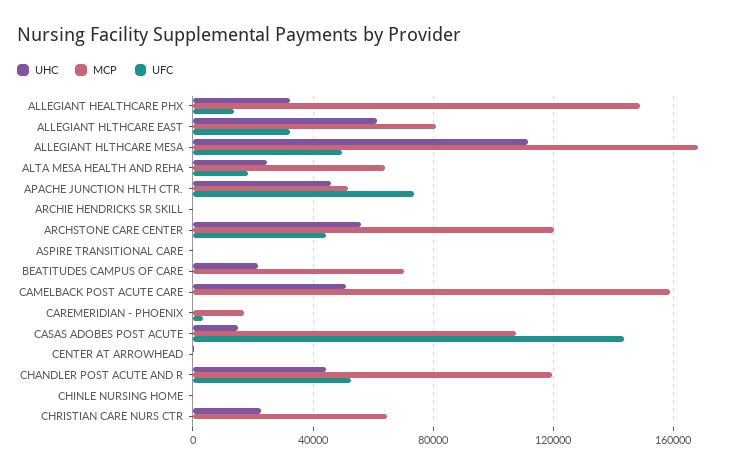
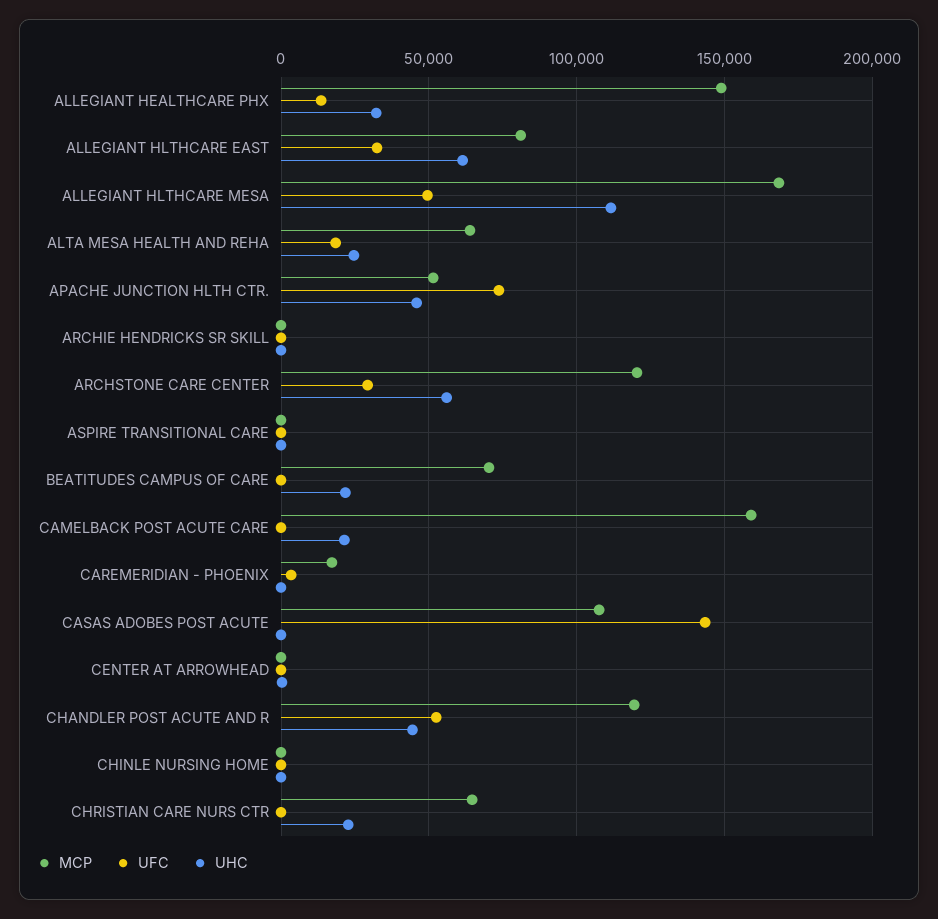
UFC, ARCHSTONE CARE CENTER: 45000 -> 30000
UHC, CAMELBACK POST ACUTE CARE: 50000 -> 20000
UHC, CASAS ADOBES POST ACUTE: 15000 -> 0

